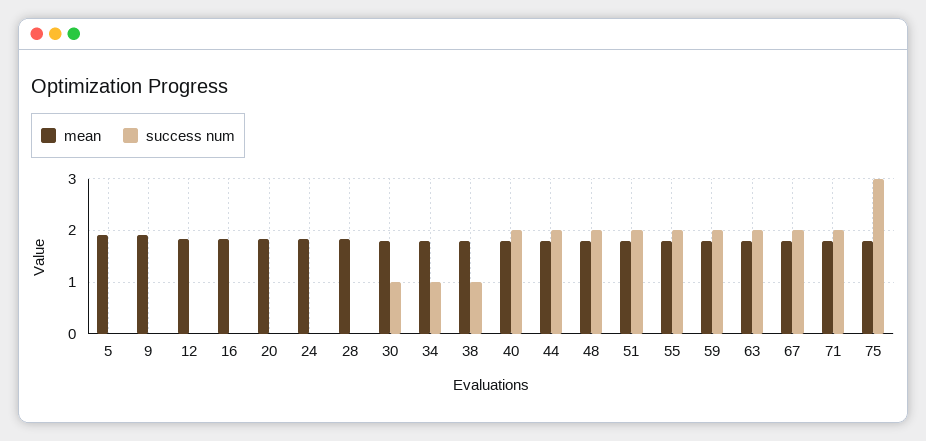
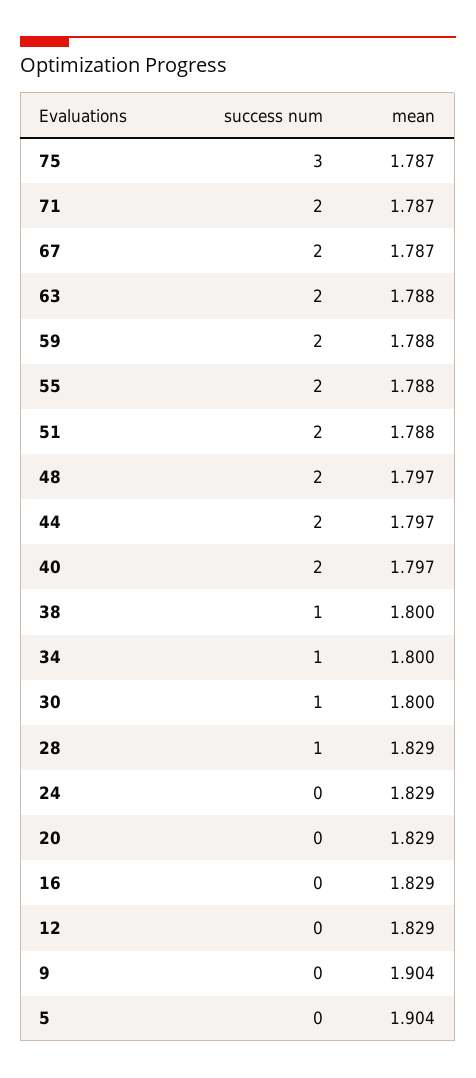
success num, 28: 0 -> 1

